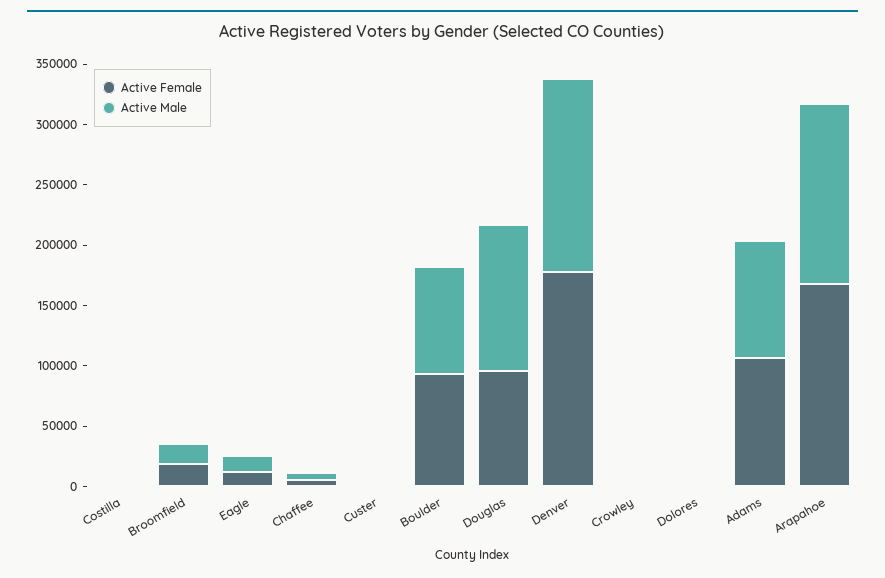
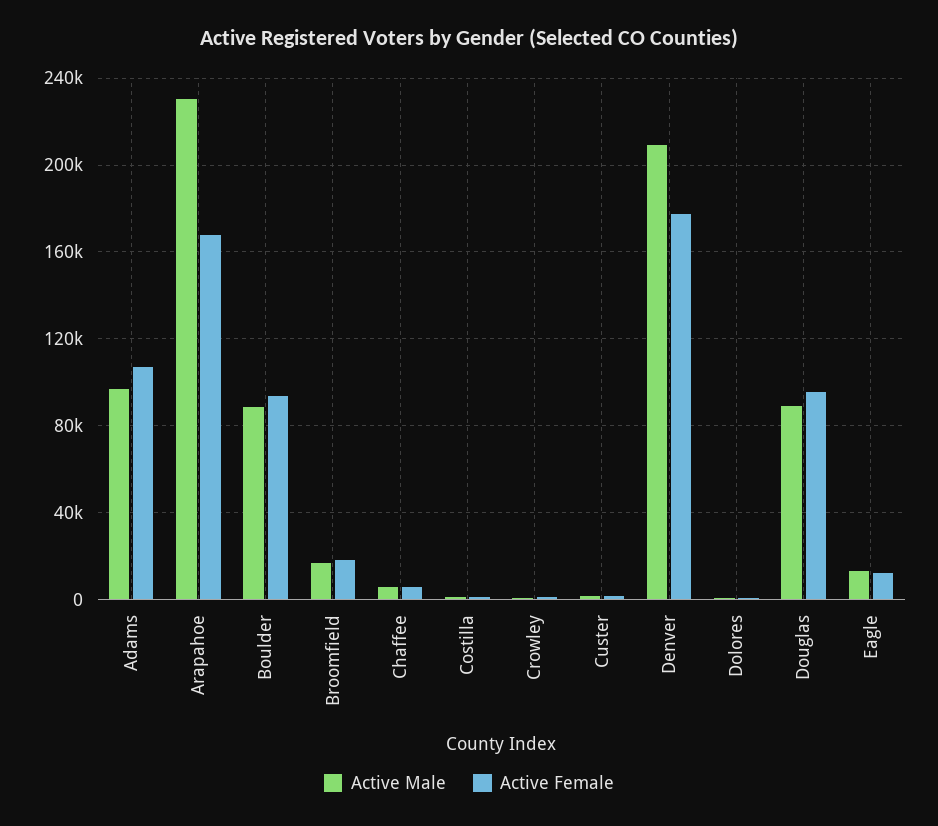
Active Male, Douglas: 120000 -> 90000
Active Male, Denver: 160000 -> 210000
Active Male, Arapahoe: 150000 -> 230000

